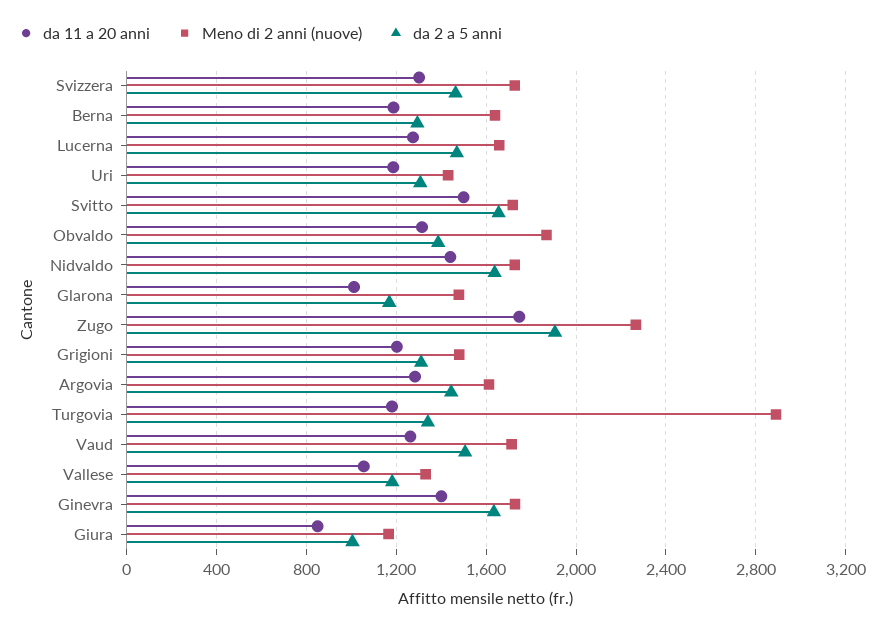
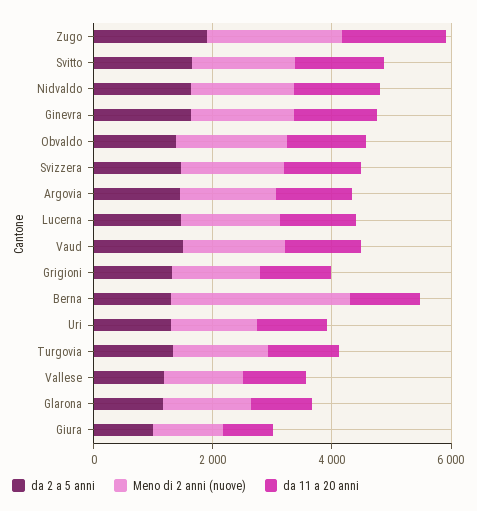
Meno di 2 anni (nuove), Berna: 1650 -> 3000
Meno di 2 anni (nuove), Turgovia: 2900 -> 1500

